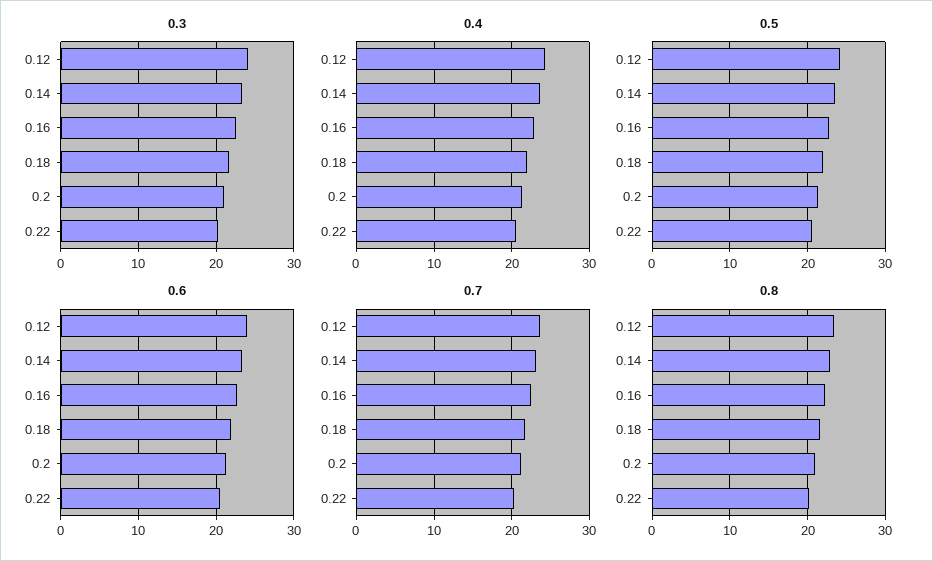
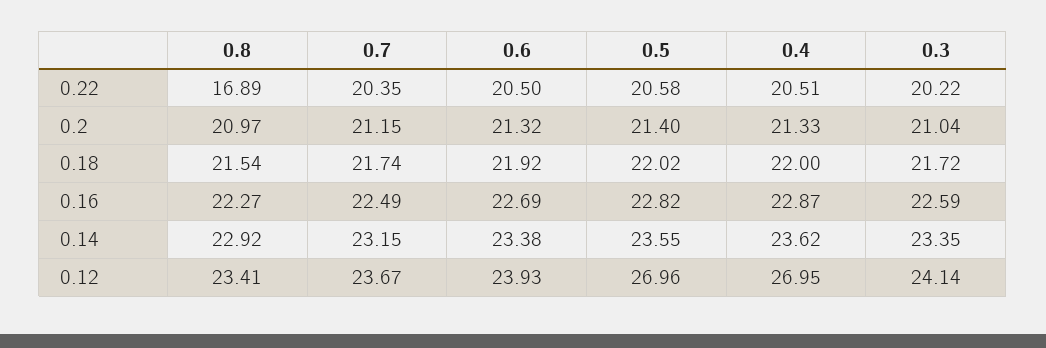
0.4, 0.12: 24 -> 26.95
0.5, 0.12: 24 -> 26.96
0.8, 0.22: 20 -> 16.89

